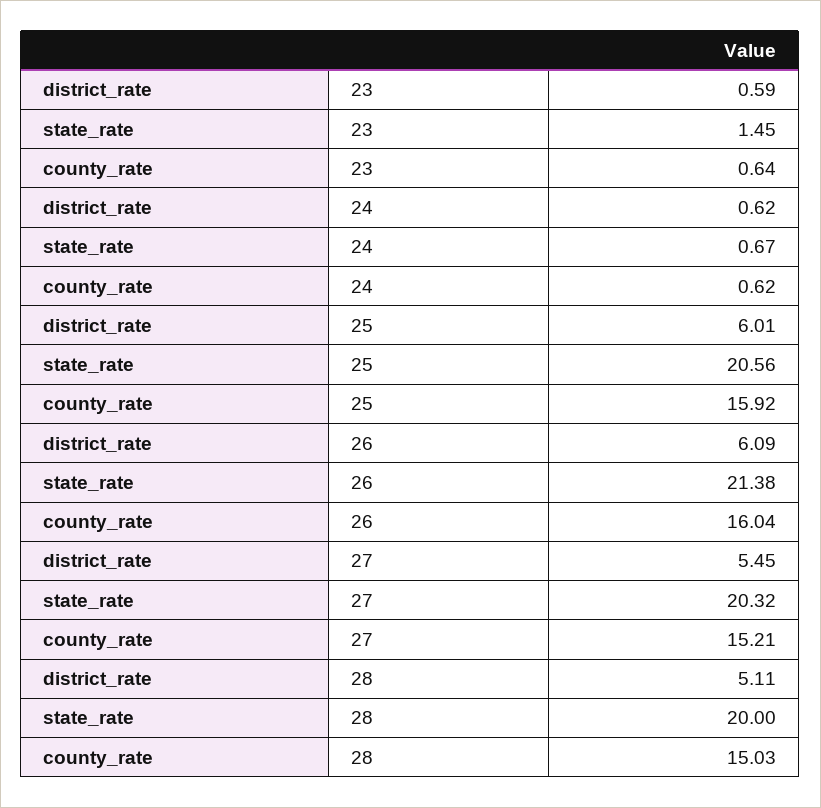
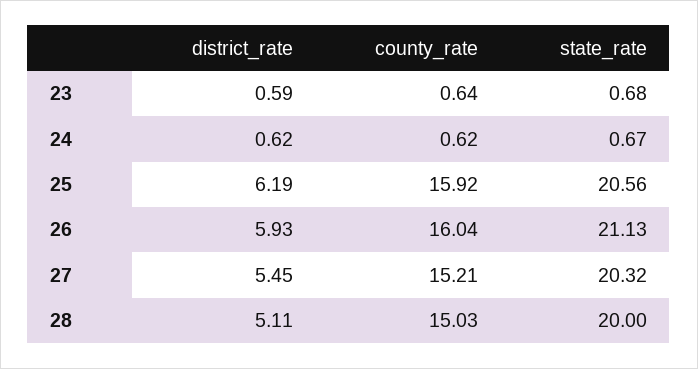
state_rate, 23: 1.45 -> 0.68
district_rate, 25: 6.01 -> 6.19
district_rate, 26: 6.09 -> 5.93
state_rate, 26: 21.38 -> 21.13

